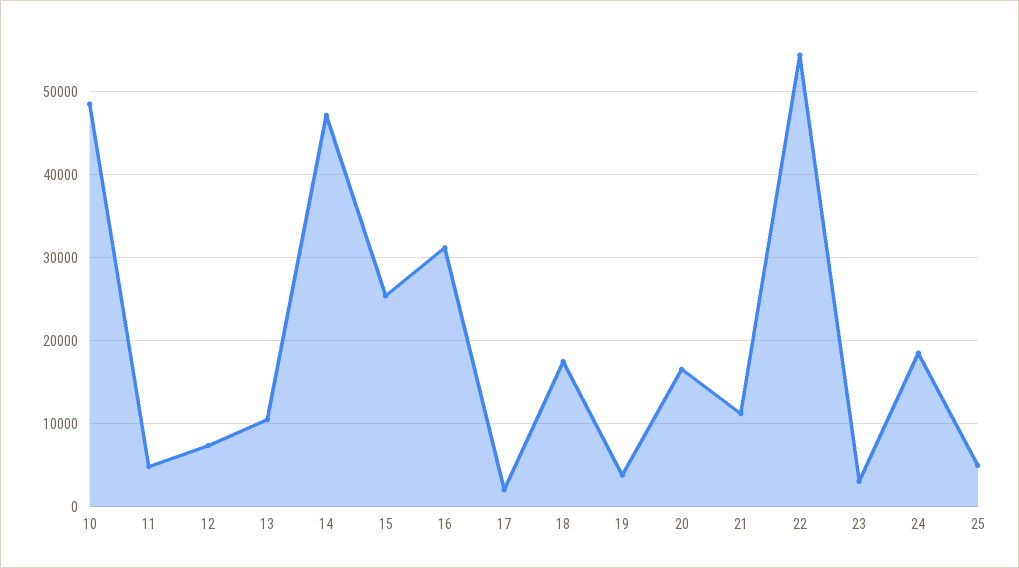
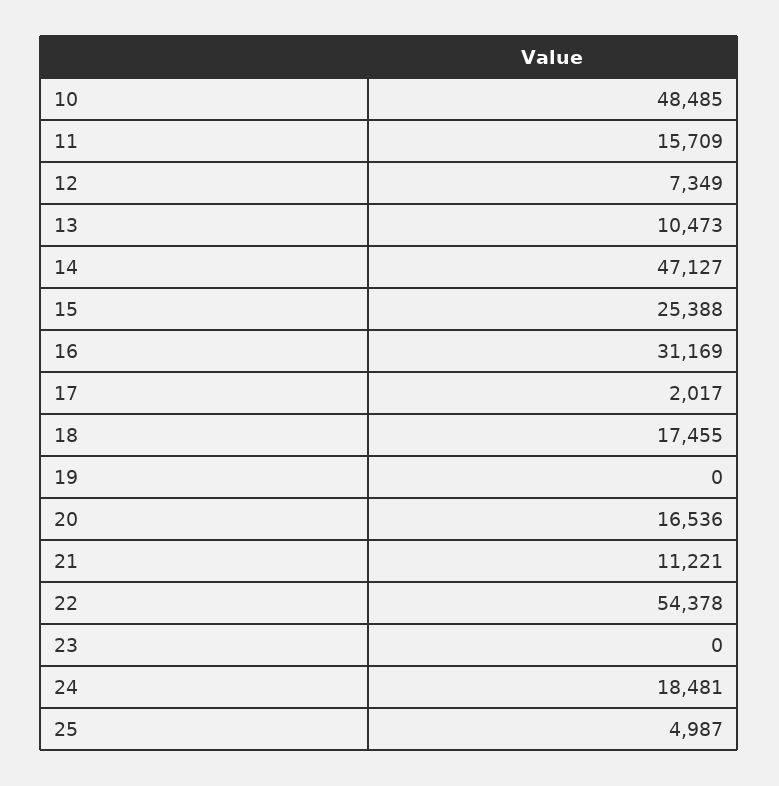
11: 5000 -> 15709
19: 4000 -> 0
23: 3000 -> 0

